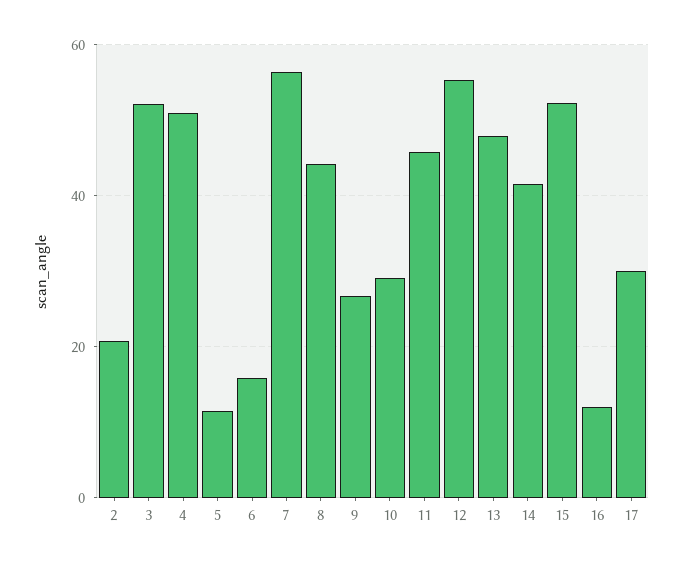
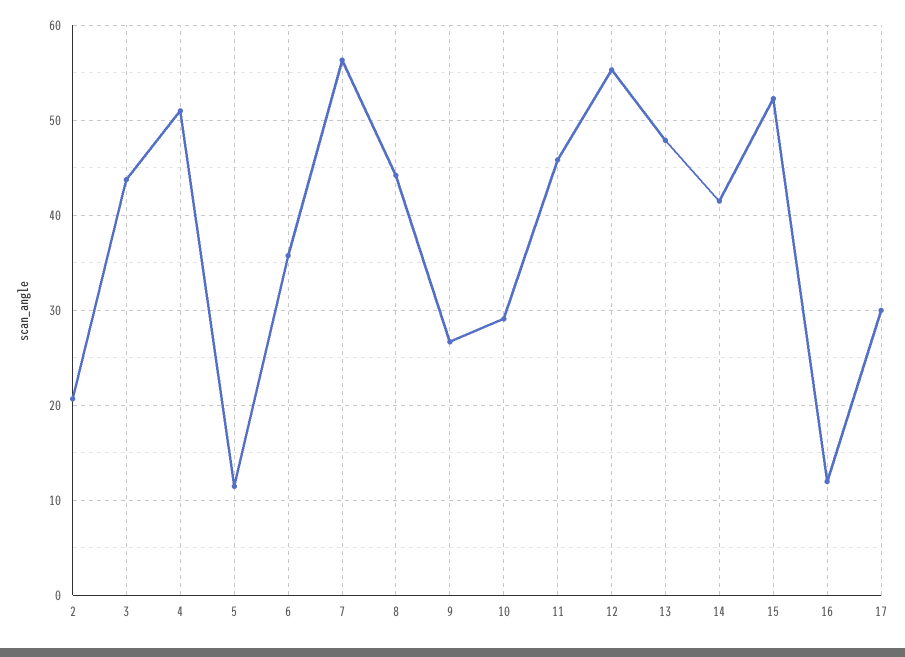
3: 52 -> 44
6: 16 -> 36

